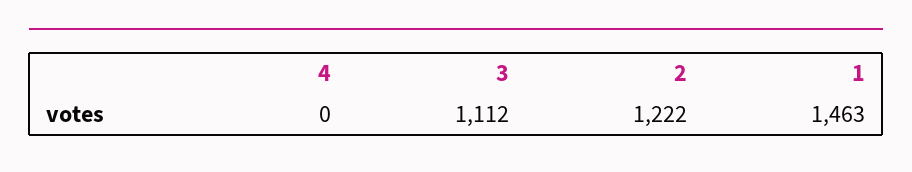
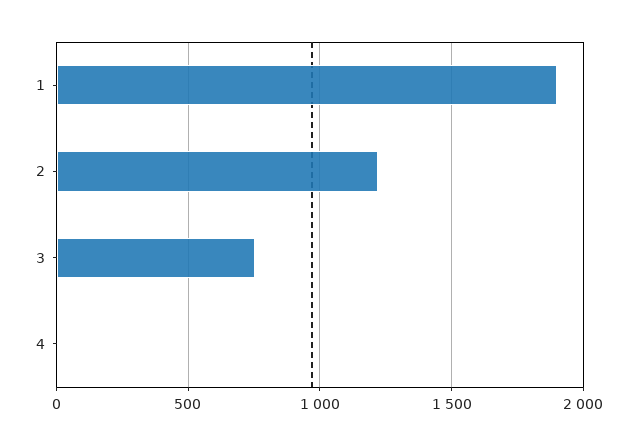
3: 1112 -> 750
1: 1463 -> 1900

